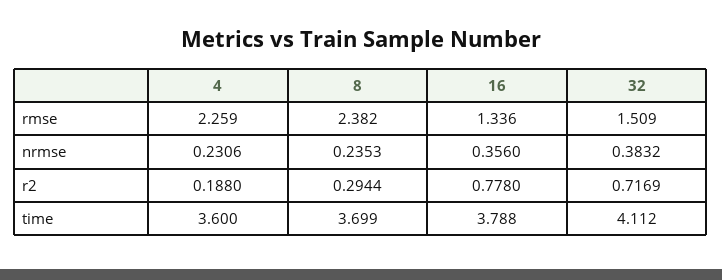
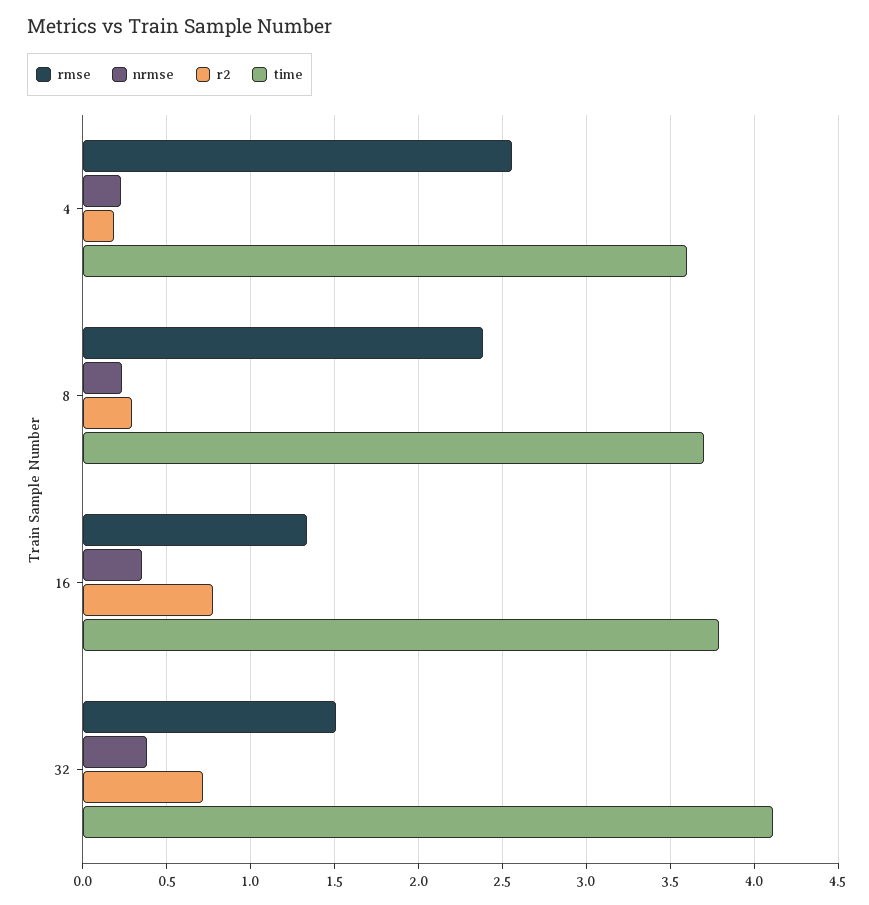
rmse, 4: 2.259 -> 2.55

